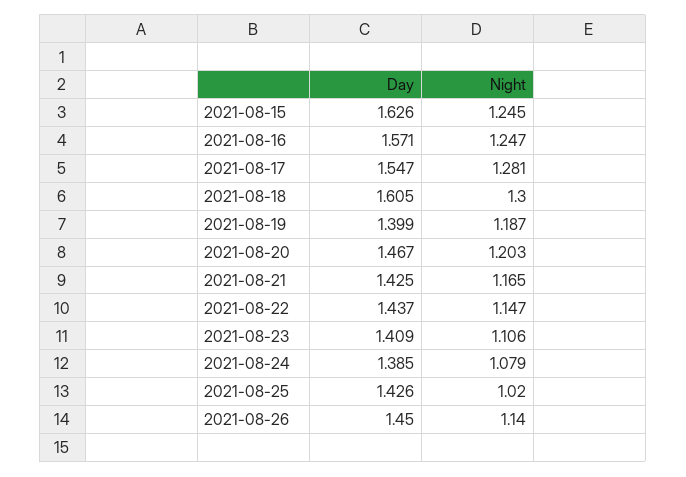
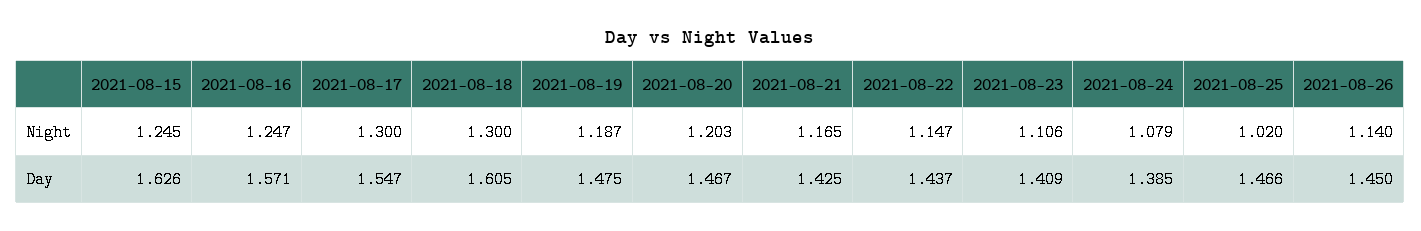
Night, 2021-08-17: 1.281 -> 1.3
Day, 2021-08-19: 1.399 -> 1.475
Day, 2021-08-25: 1.426 -> 1.466

